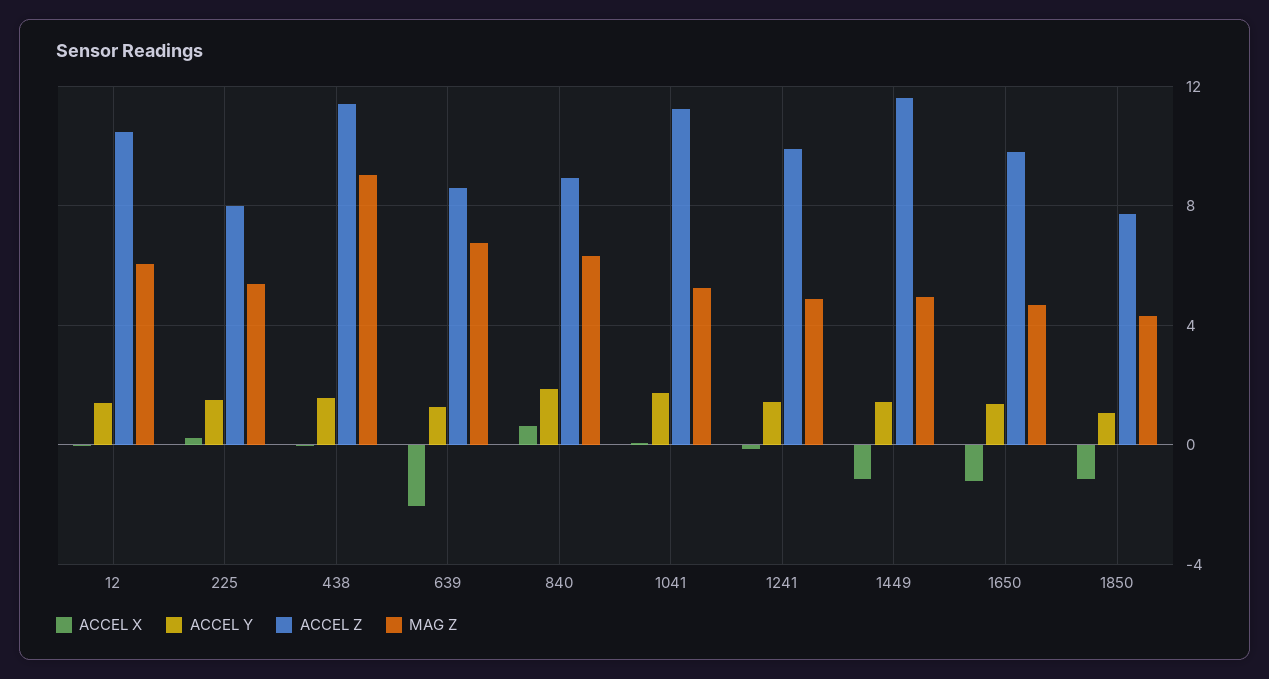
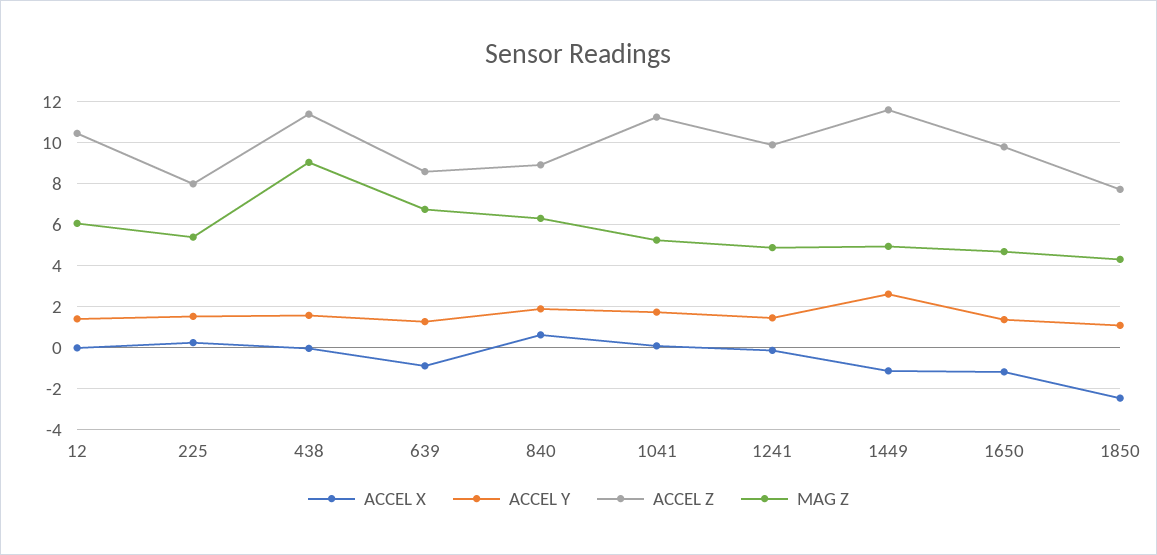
ACCEL X, 639: -2 -> -1
ACCEL Y, 1449: 1.5 -> 2.5
ACCEL X, 1850: -1 -> -2.5

